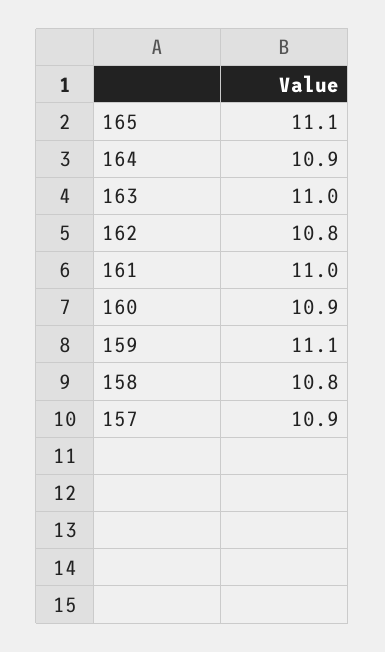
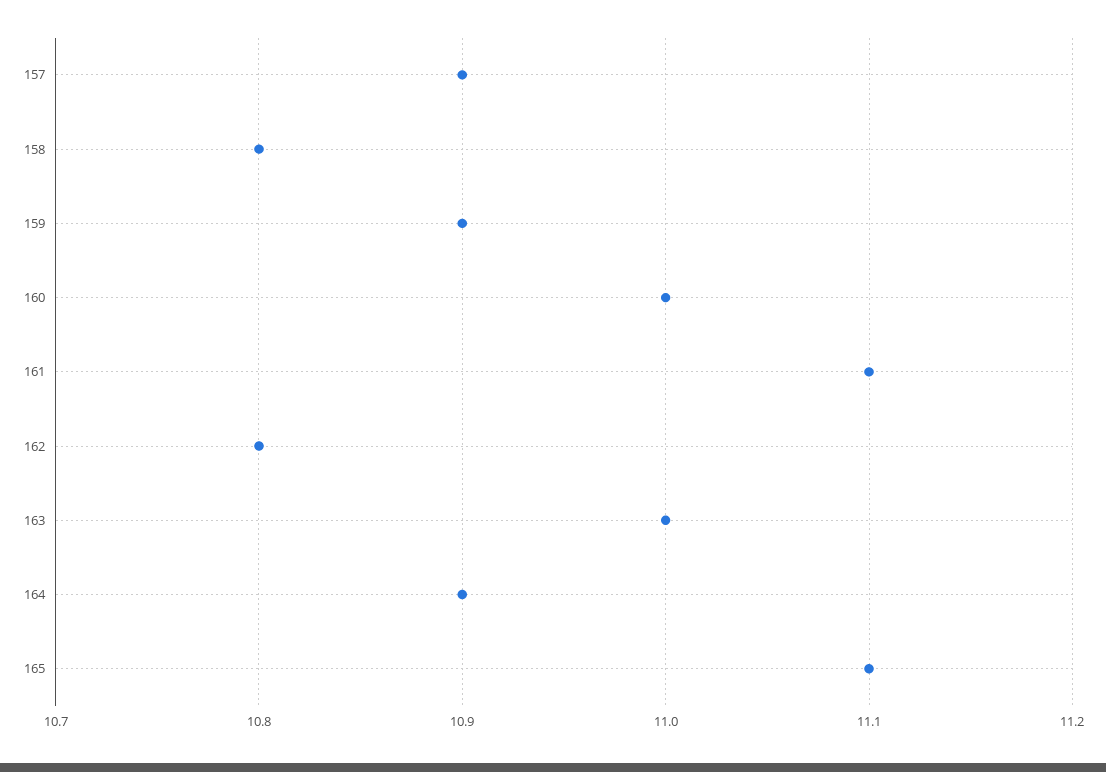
161: 11 -> 11.1
160: 10.9 -> 11
159: 11.1 -> 10.9

